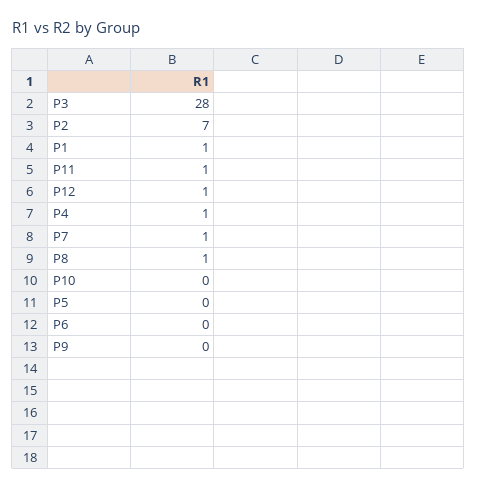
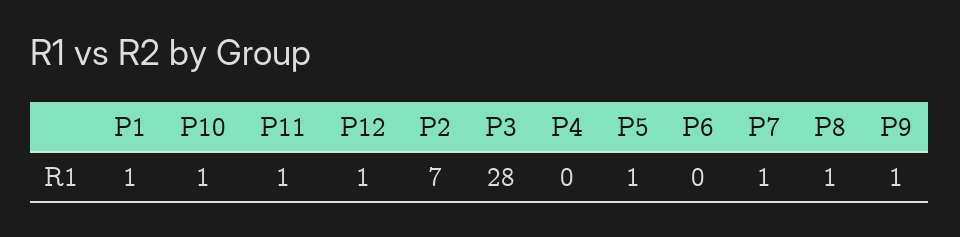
P4: 1 -> 0
P10: 0 -> 1
P5: 0 -> 1
P9: 0 -> 1

